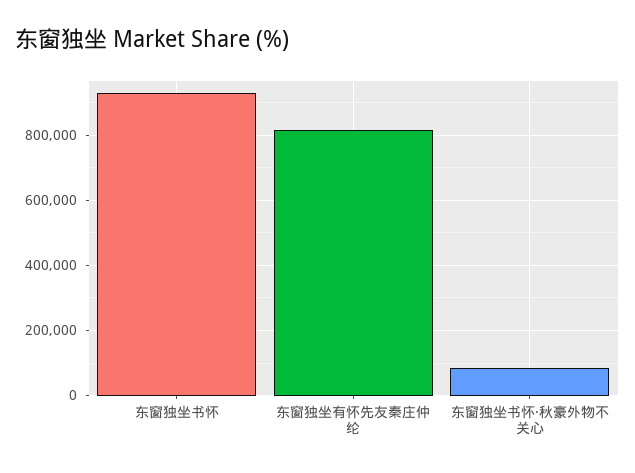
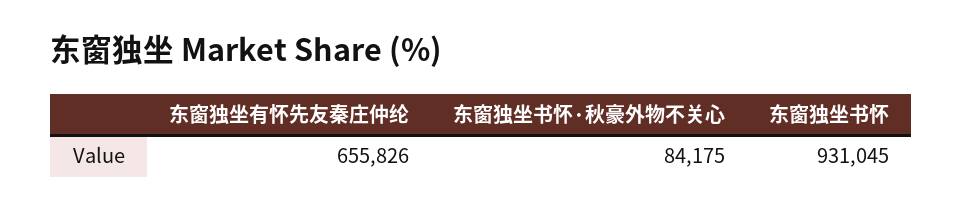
东窗独坐有怀先友秦庄仲纶: 820000 -> 655826

